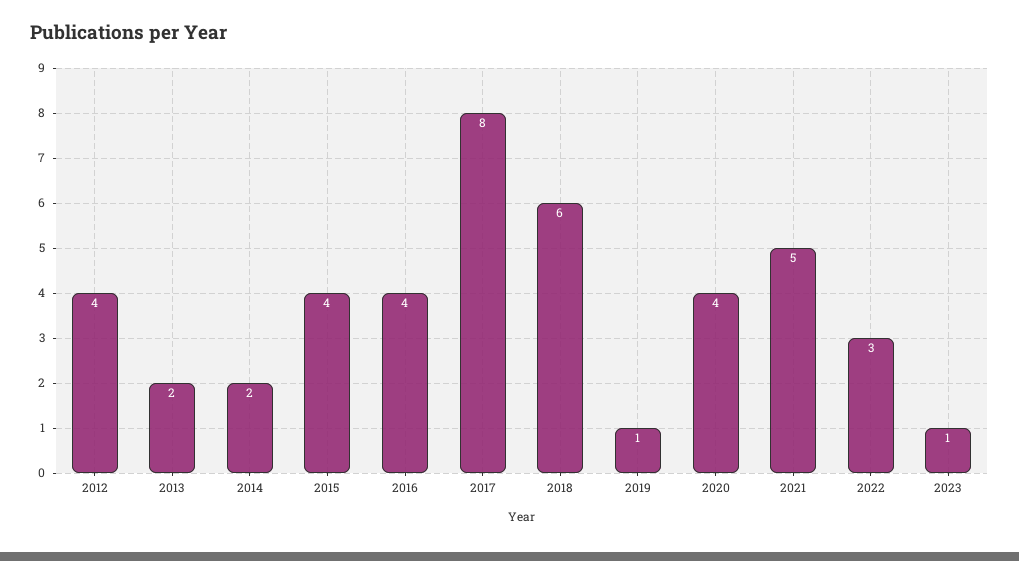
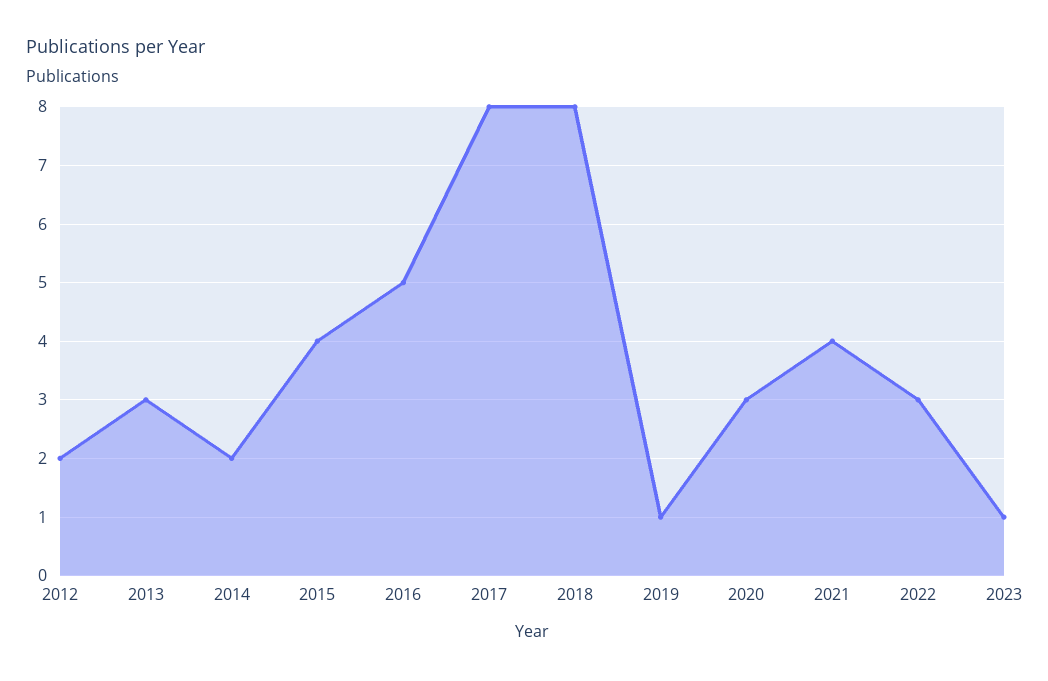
2012: 4 -> 2
2013: 2 -> 3
2016: 4 -> 5
2018: 6 -> 8
2020: 4 -> 3
2021: 5 -> 4

